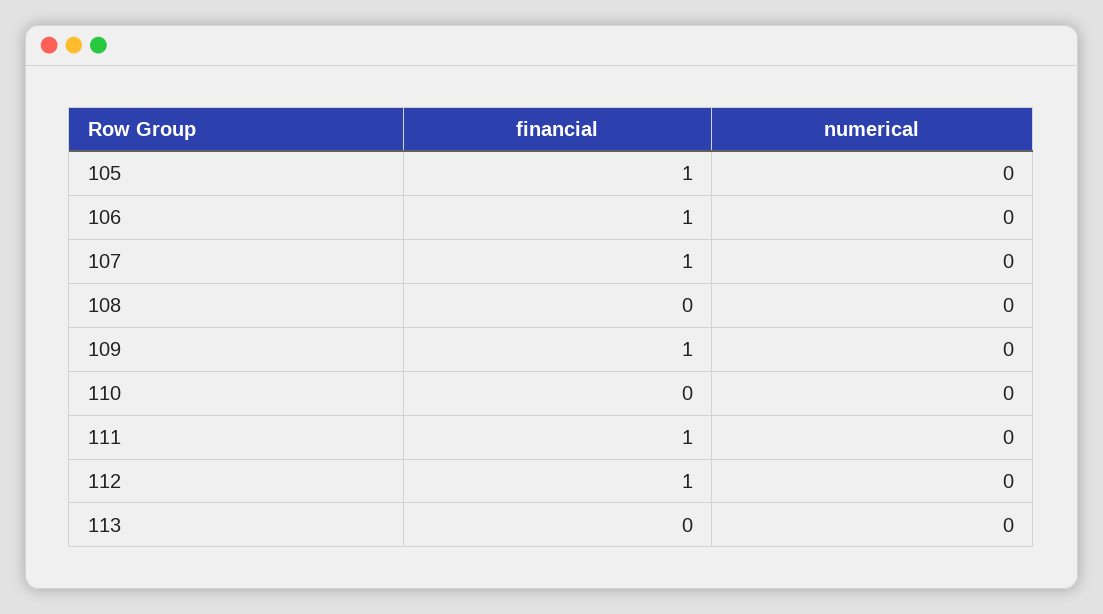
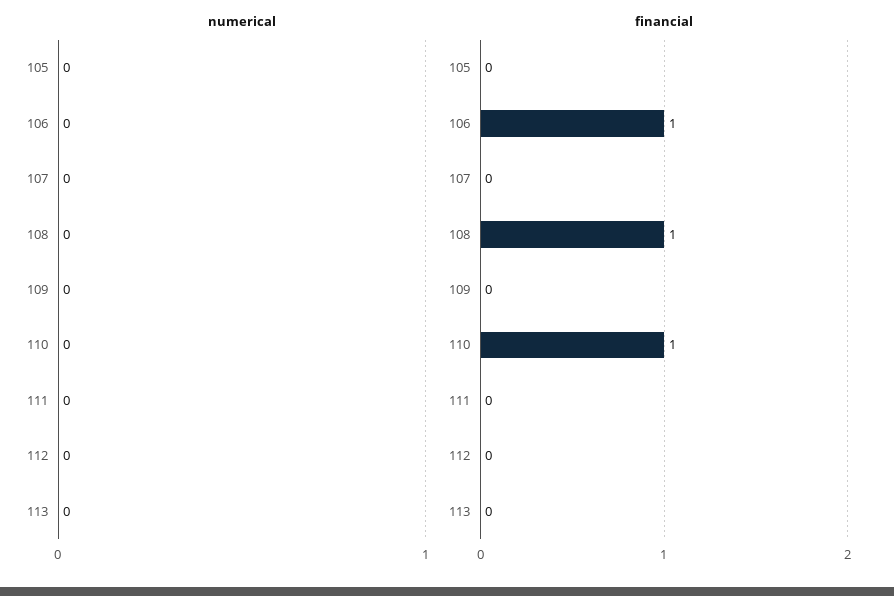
financial, 105: 1 -> 0
financial, 107: 1 -> 0
financial, 108: 0 -> 1
financial, 109: 1 -> 0
financial, 110: 0 -> 1
financial, 111: 1 -> 0
financial, 112: 1 -> 0

